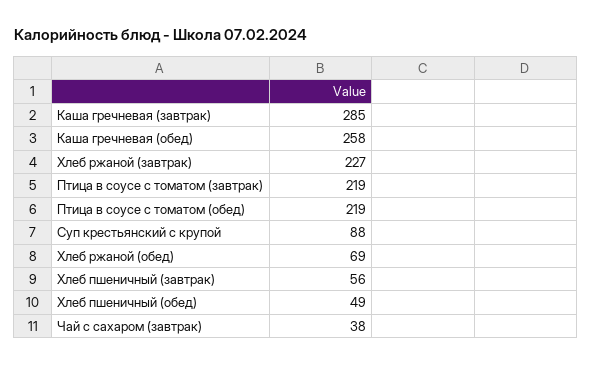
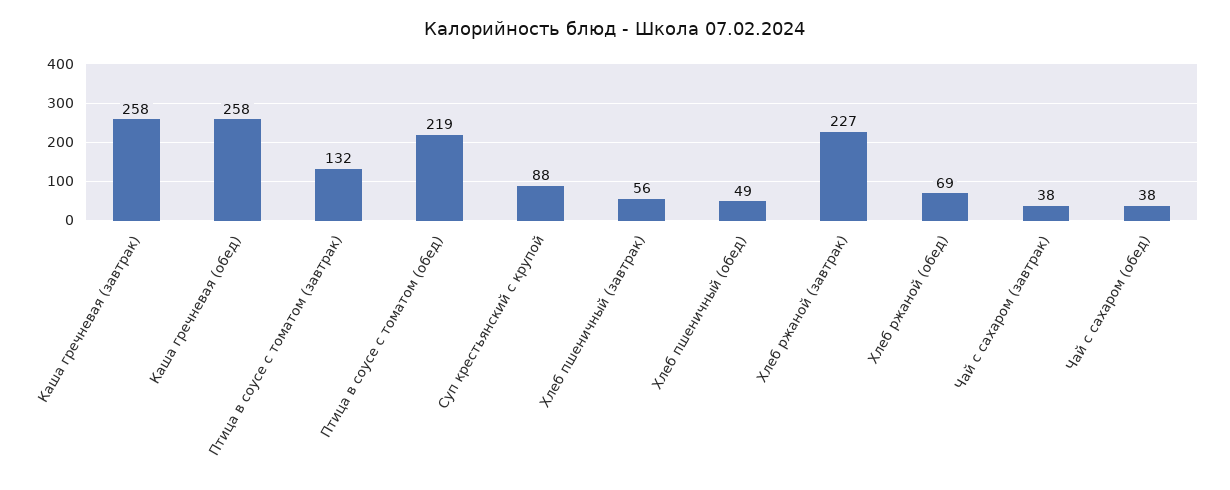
Каша гречневая (завтрак): 285 -> 258
Птица в соусе с томатом (завтрак): 219 -> 132
Чай с сахаром (обед): none -> 38

